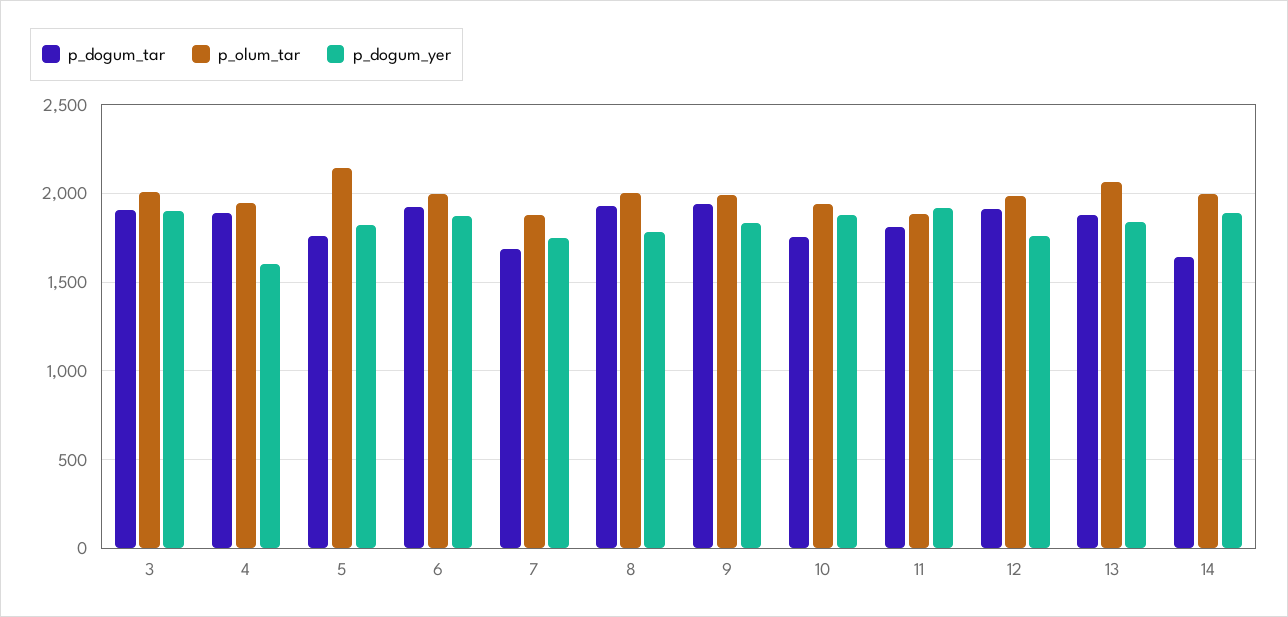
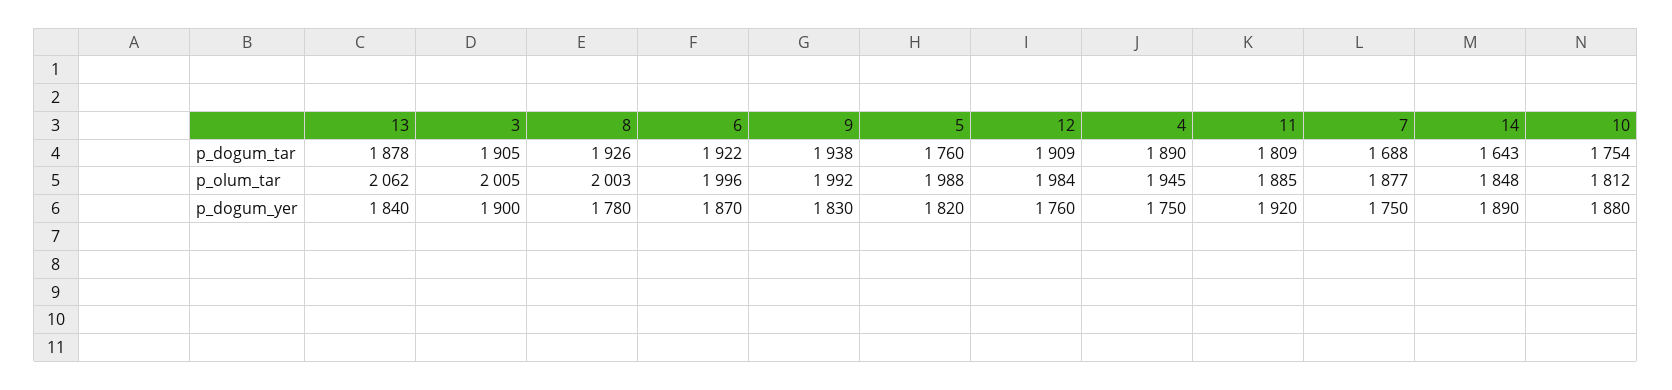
p_dogum_yer, 4: 1600 -> 1750
p_olum_tar, 5: 2150 -> 1988
p_olum_tar, 10: 1950 -> 1812
p_olum_tar, 14: 2000 -> 1848

